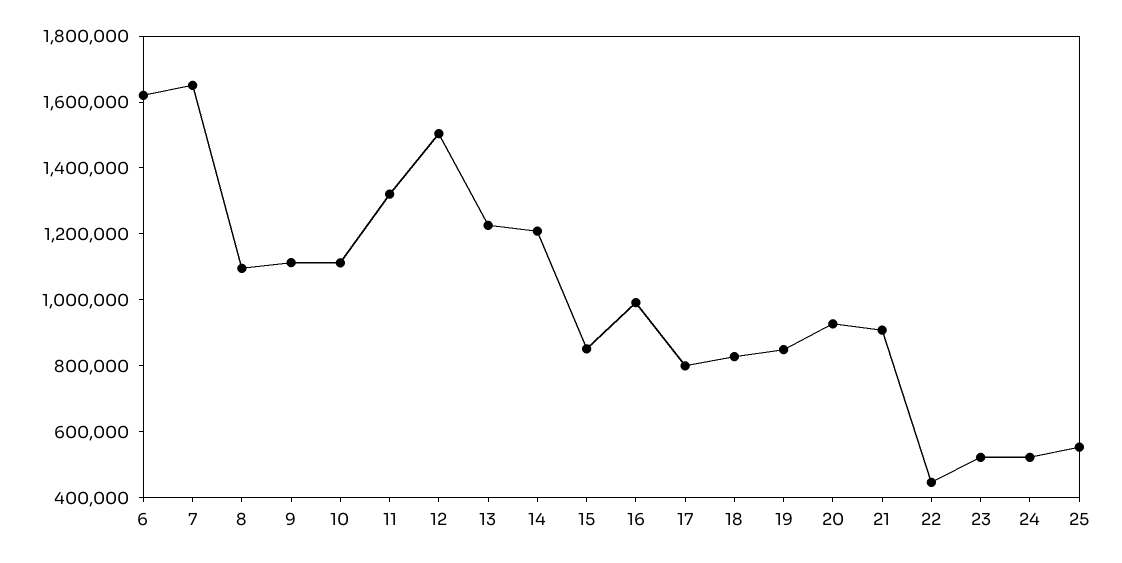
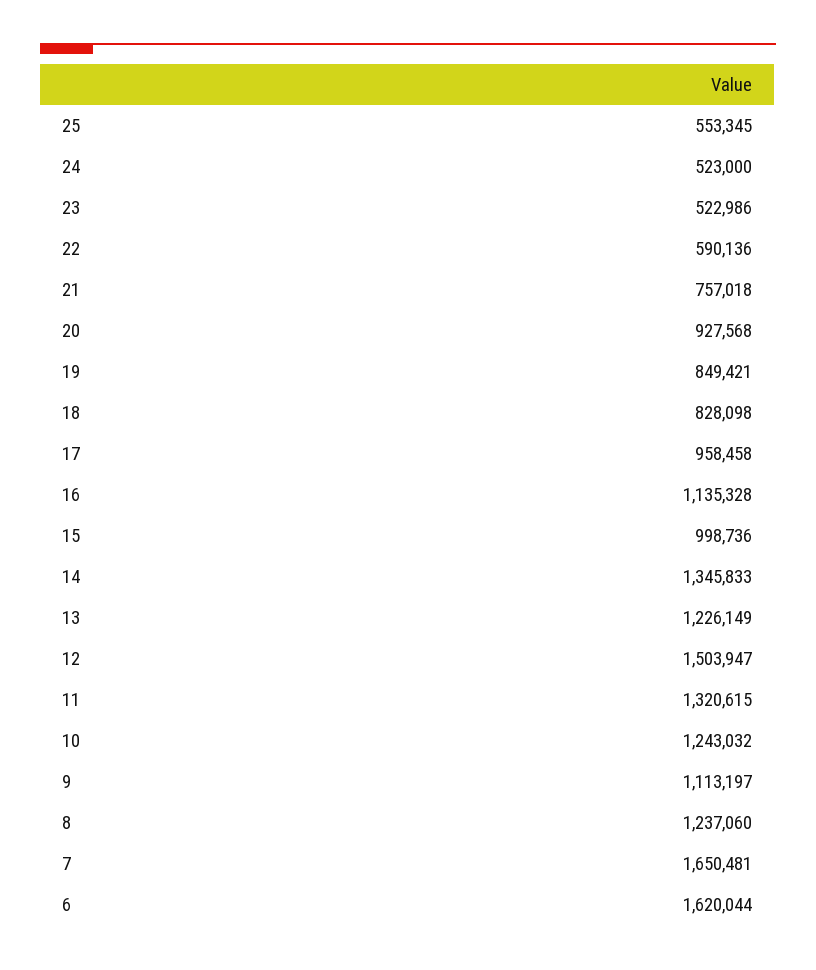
8: 1100000 -> 1237060
10: 1100000 -> 1243032
14: 1200000 -> 1345833
15: 850000 -> 998736
16: 1000000 -> 1135328
17: 800000 -> 958458
21: 900000 -> 757018
22: 450000 -> 590136

